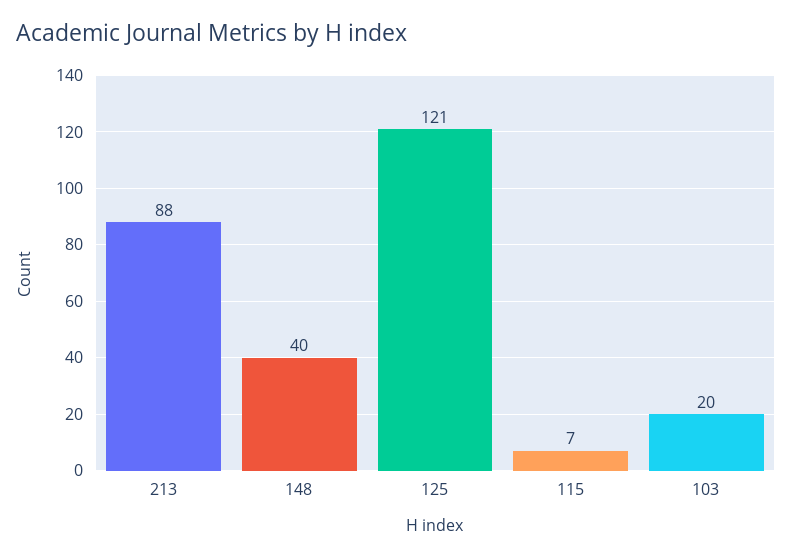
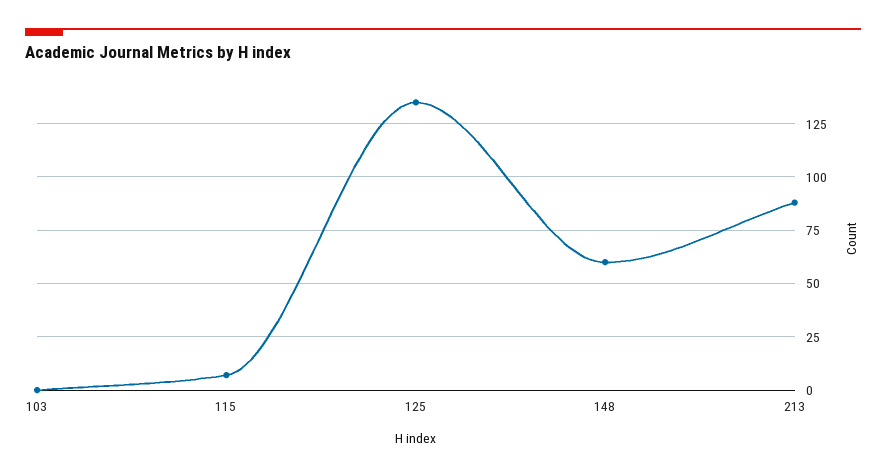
148: 40 -> 60
125: 121 -> 135
103: 20 -> 0

